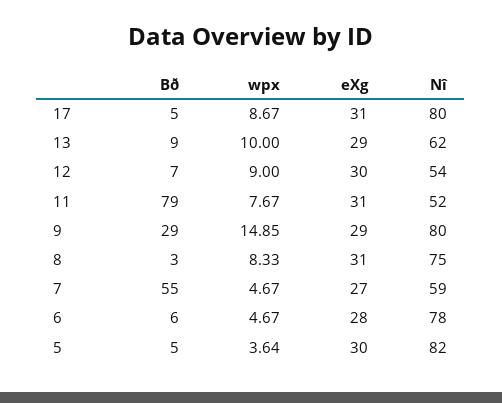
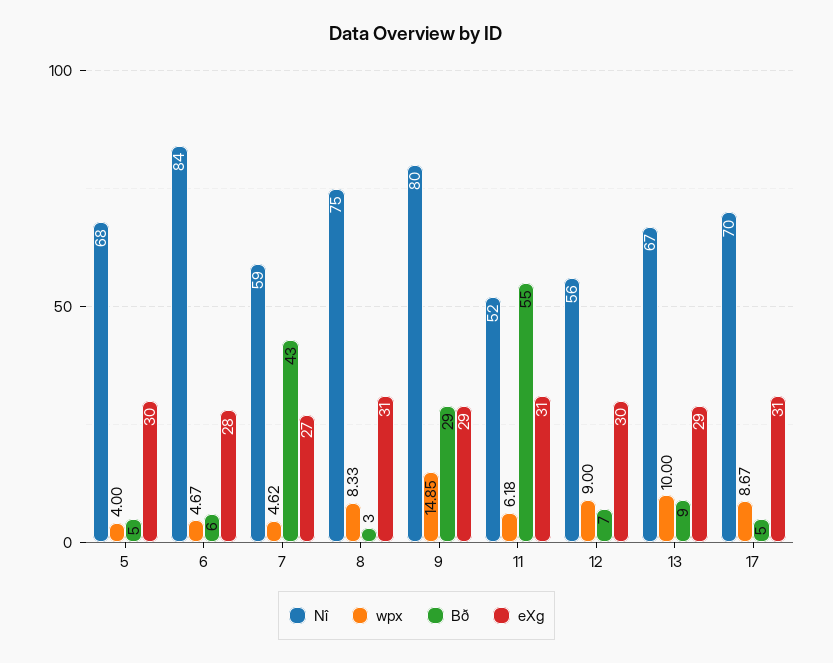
Nî, 17: 80 -> 70
Nî, 13: 62 -> 67
Nî, 12: 54 -> 56
Bð, 11: 79 -> 55
wpx, 11: 7.67 -> 6.18
Bð, 7: 55 -> 43
wpx, 7: 4.67 -> 4.62
Nî, 6: 78 -> 84
wpx, 5: 3.64 -> 4
Nî, 5: 82 -> 68

